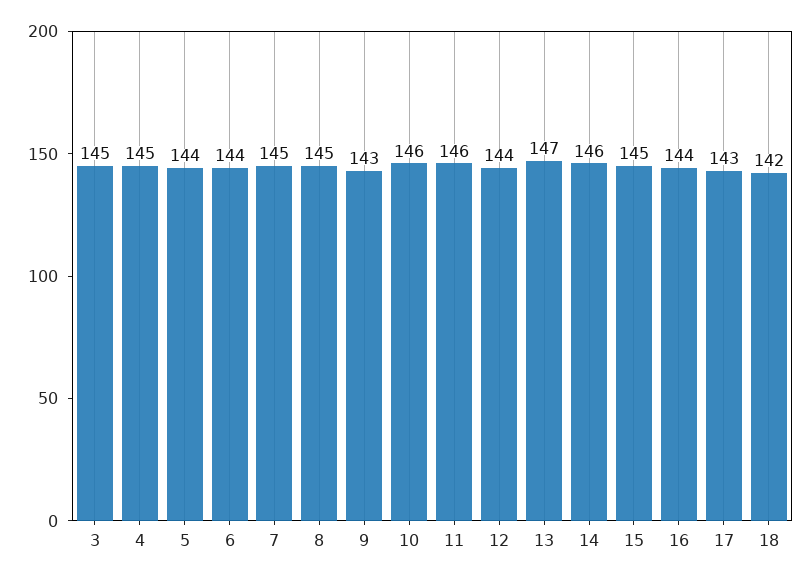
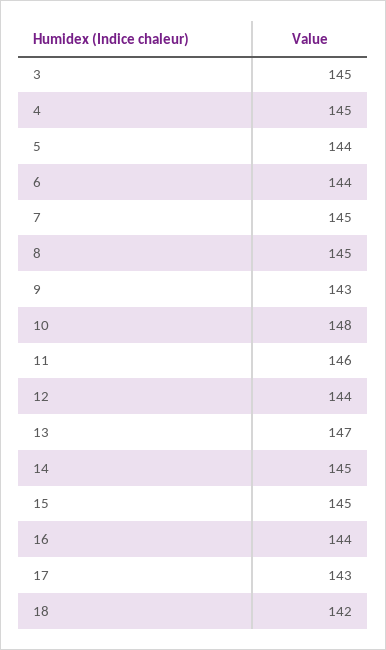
10: 146 -> 148
14: 146 -> 145

